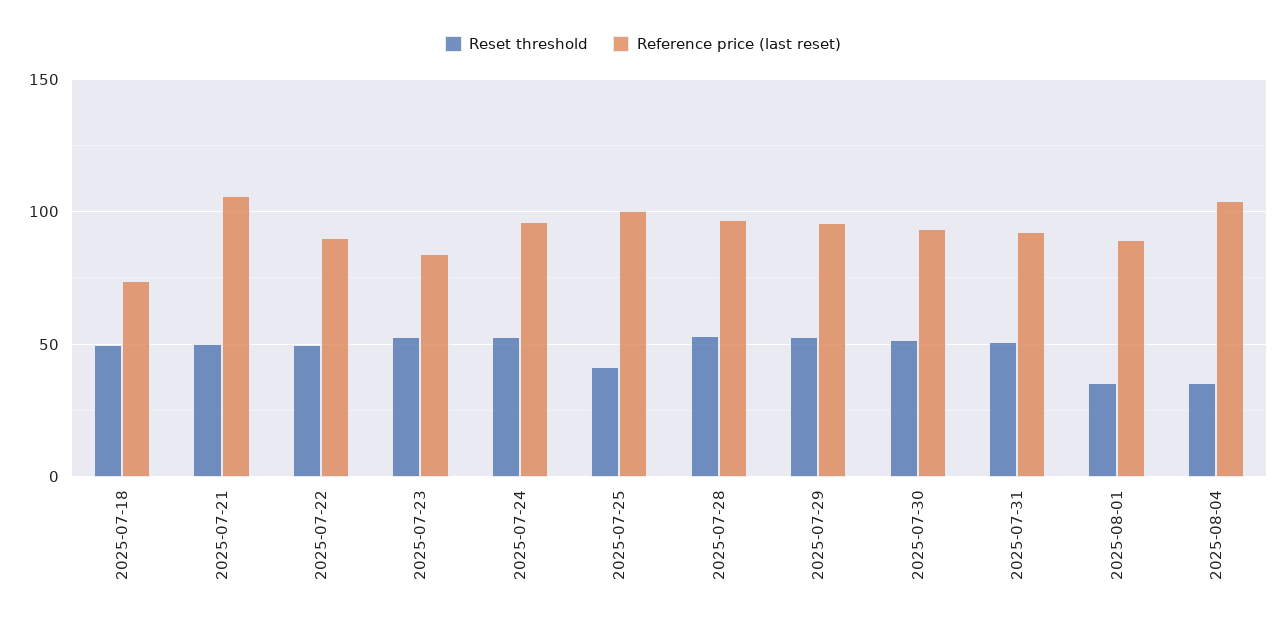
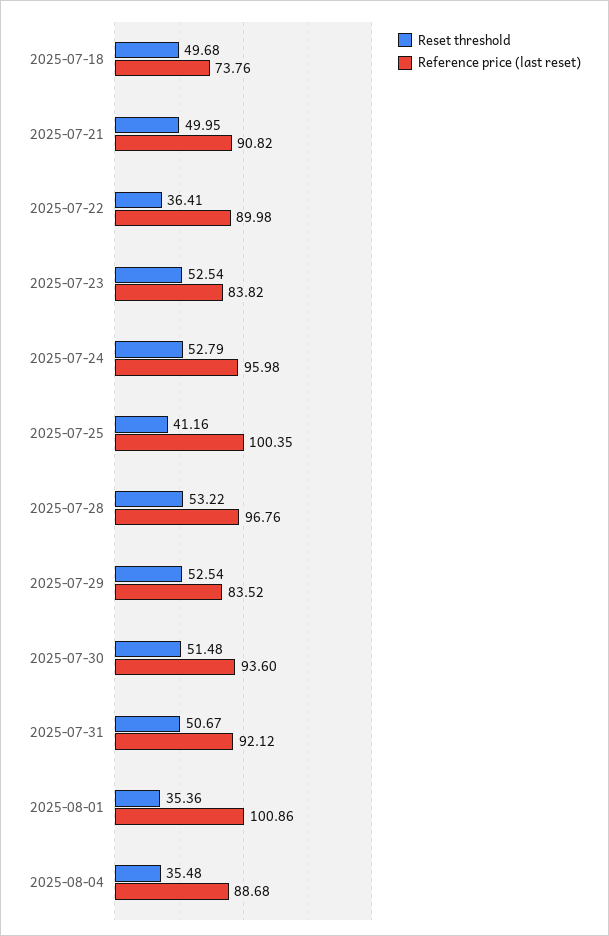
Reference price (last reset), 2025-07-21: 105 -> 90.82
Reset threshold, 2025-07-22: 50 -> 36.41
Reference price (last reset), 2025-07-29: 95 -> 83.52
Reference price (last reset), 2025-08-01: 90 -> 100.86
Reference price (last reset), 2025-08-04: 105 -> 88.68

